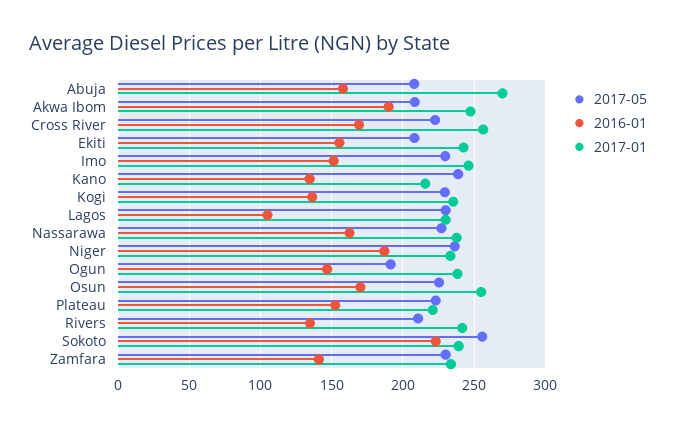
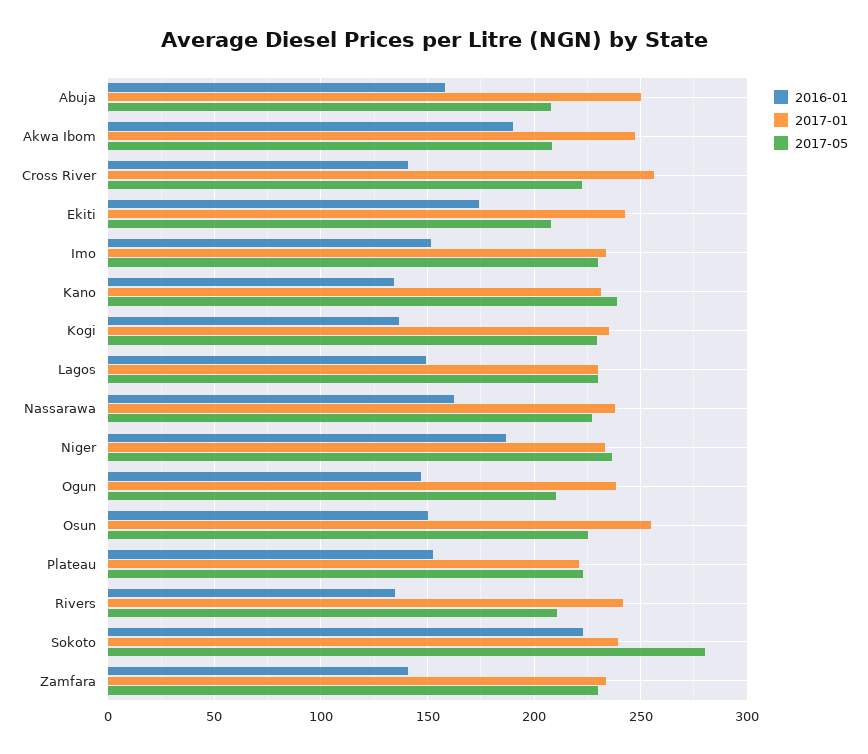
2017-01, Abuja: 270 -> 250
2016-01, Cross River: 170 -> 140
2016-01, Ekiti: 155 -> 175
2017-01, Imo: 245 -> 235
2017-01, Kano: 215 -> 230
2016-01, Lagos: 105 -> 150
2017-05, Ogun: 190 -> 210
2016-01, Osun: 170 -> 150
2017-05, Sokoto: 255 -> 280

